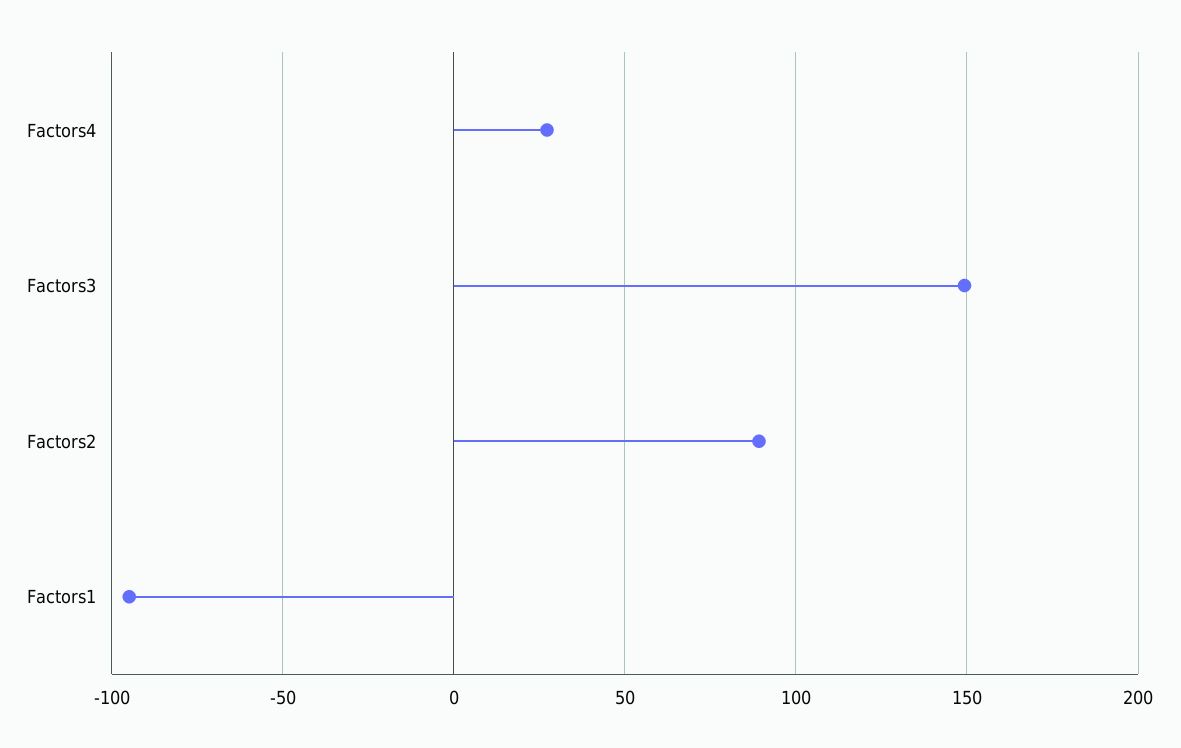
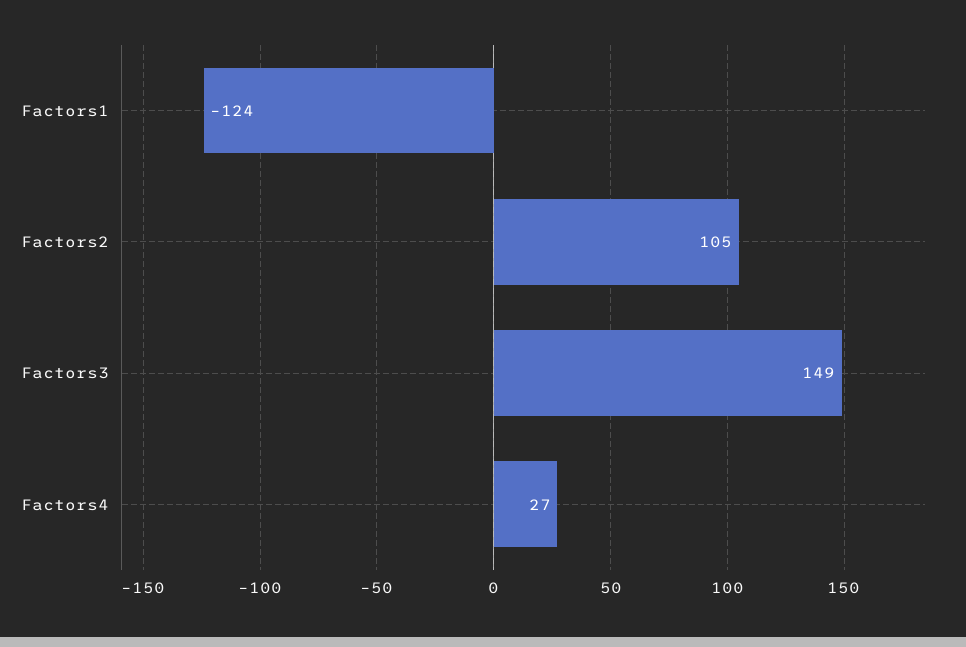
Factors2: 90 -> 105
Factors1: -95 -> -124

